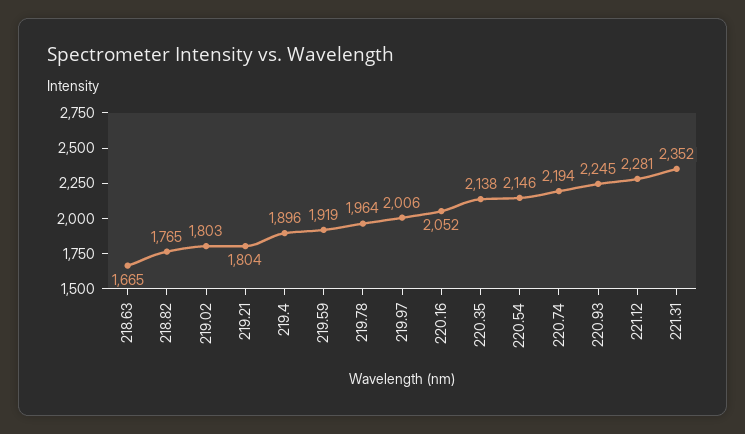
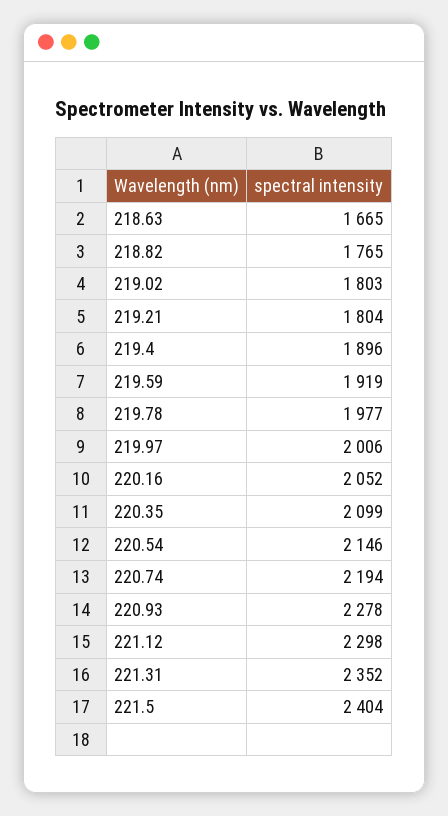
219.78: 1964 -> 1977
220.35: 2138 -> 2099
220.93: 2245 -> 2278
221.12: 2281 -> 2298
221.5: none -> 2404

